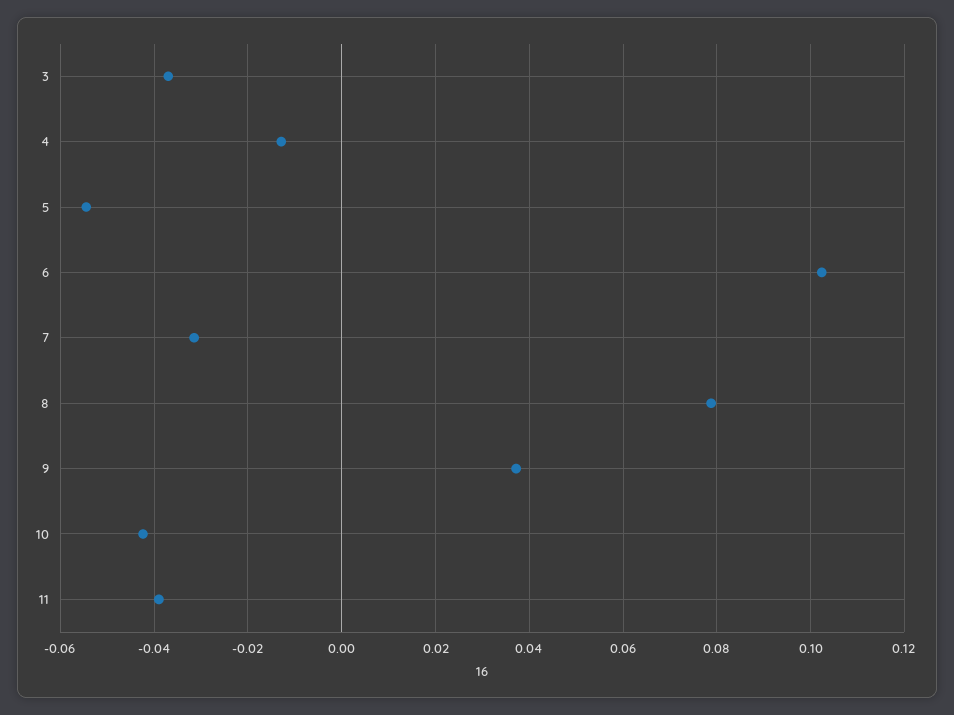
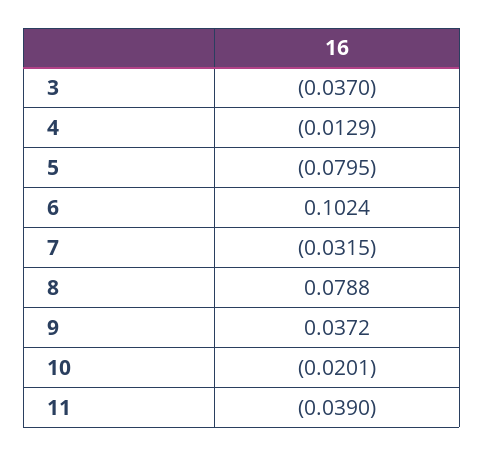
5: -0.054 -> -0.0795
10: -0.042 -> -0.0201

